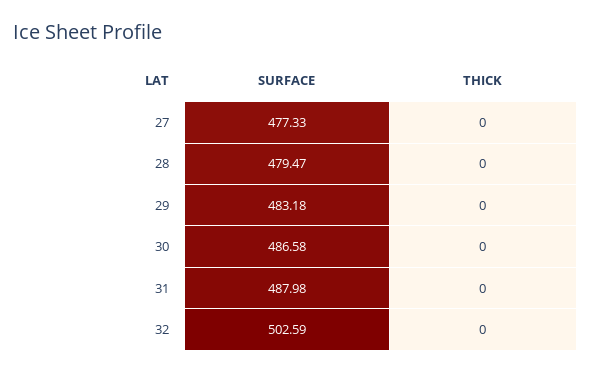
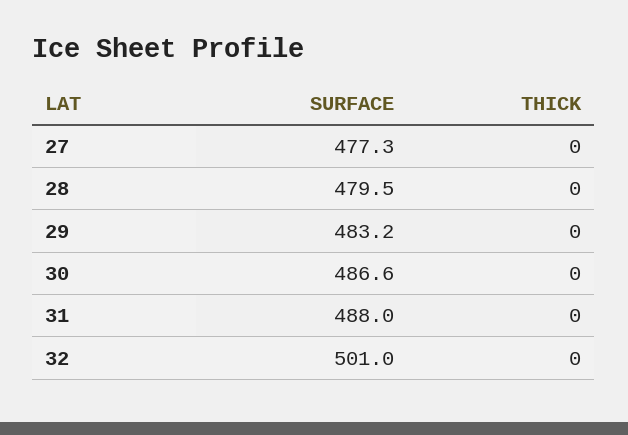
SURFACE, 32: 502.59 -> 501

